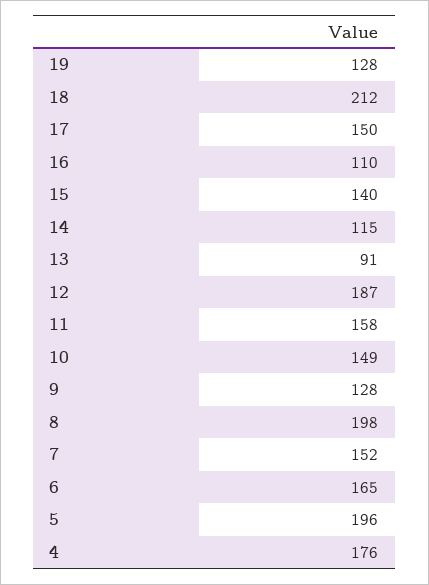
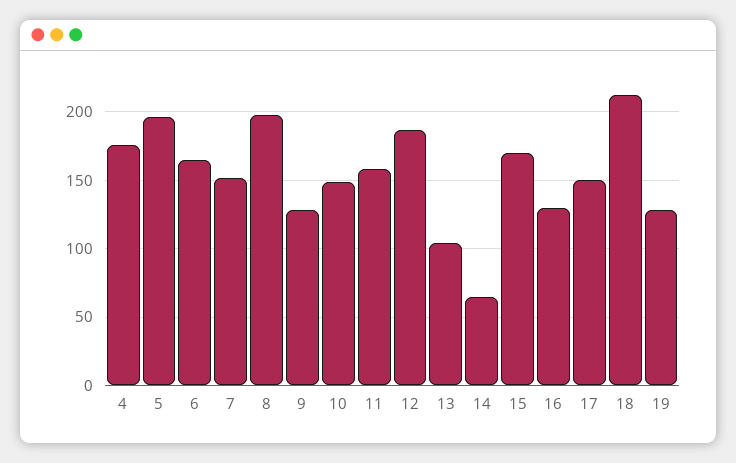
16: 110 -> 130
15: 140 -> 170
14: 115 -> 65
13: 91 -> 105

